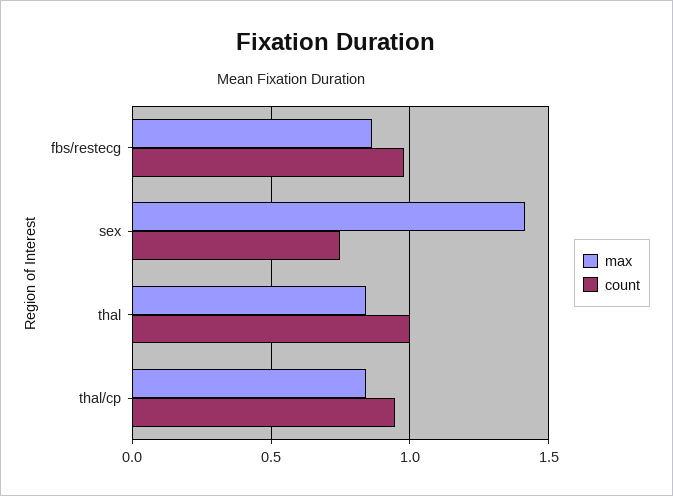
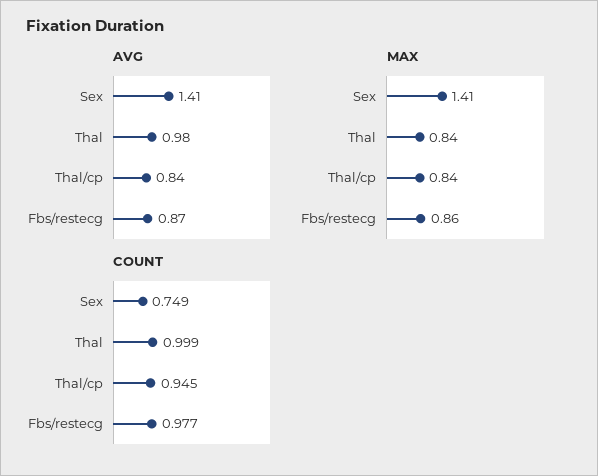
AVG, sex: none -> 1.41
AVG, thal: none -> 0.98
AVG, thal/cp: none -> 0.84
AVG, fbs/restecg: none -> 0.87

